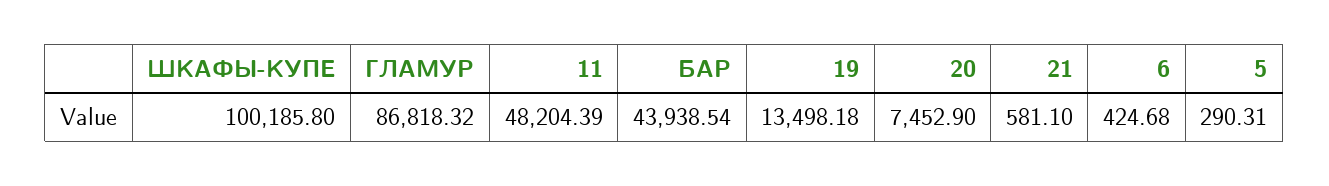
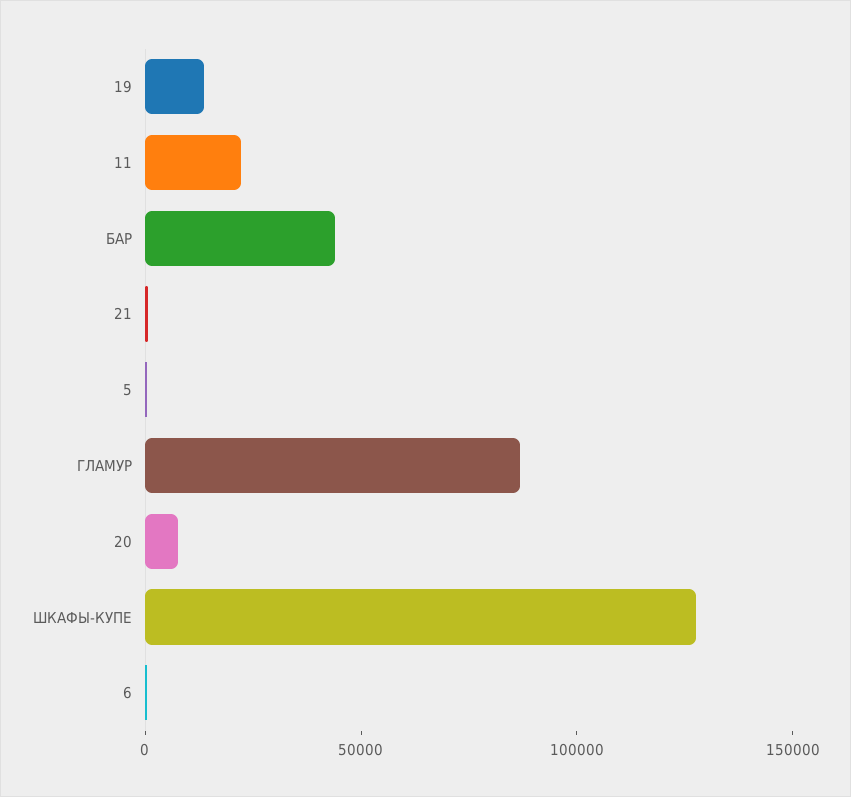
ШКАФЫ-КУПЕ: 100185.8 -> 130000
11: 48204.39 -> 20000

